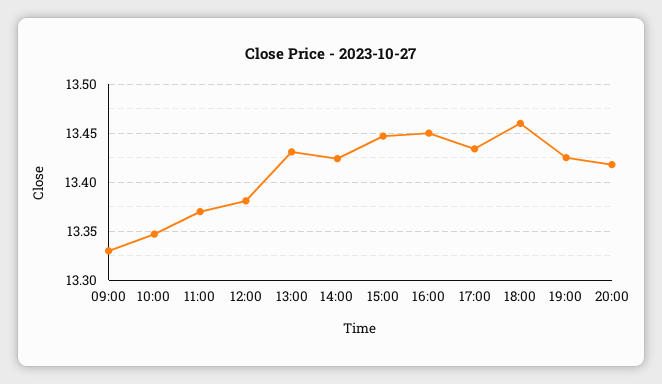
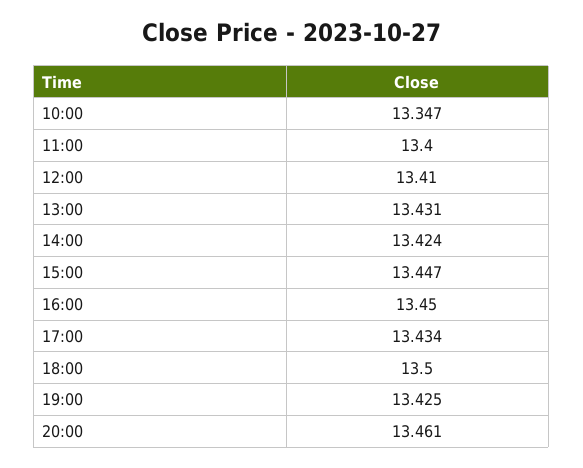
09:00: 13.33 -> none
11:00: 13.37 -> 13.4
12:00: 13.38 -> 13.41
18:00: 13.46 -> 13.5
20:00: 13.42 -> 13.461

